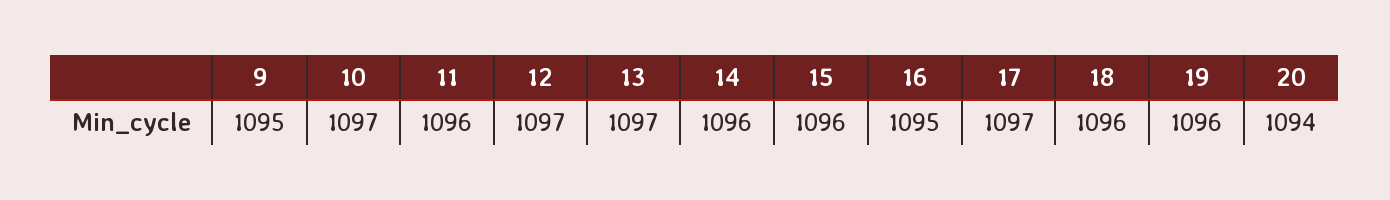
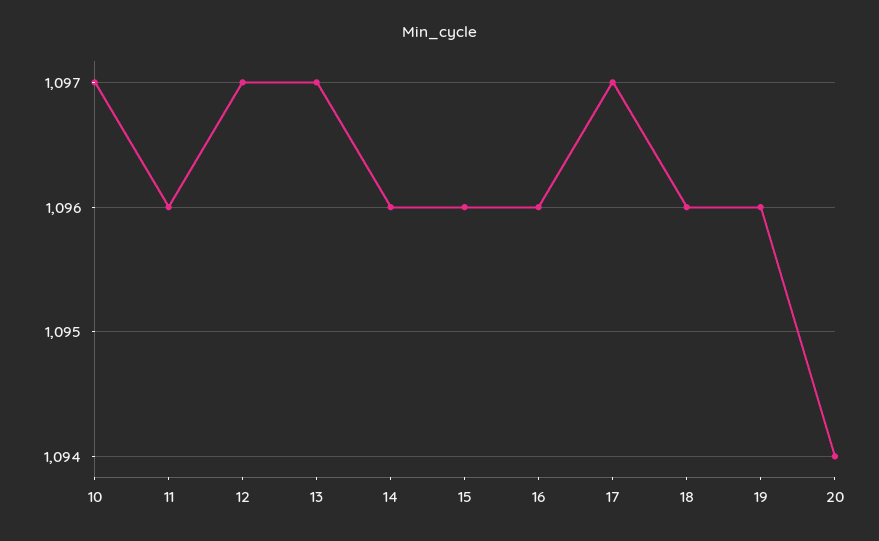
9: 1095 -> none
16: 1095 -> 1096

